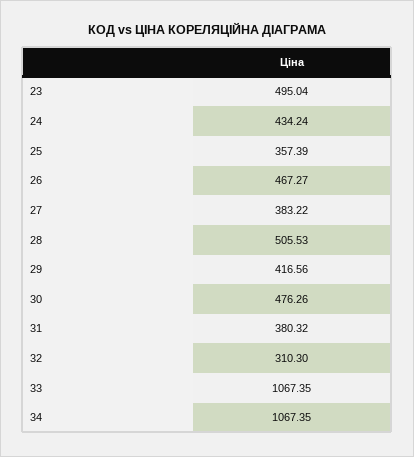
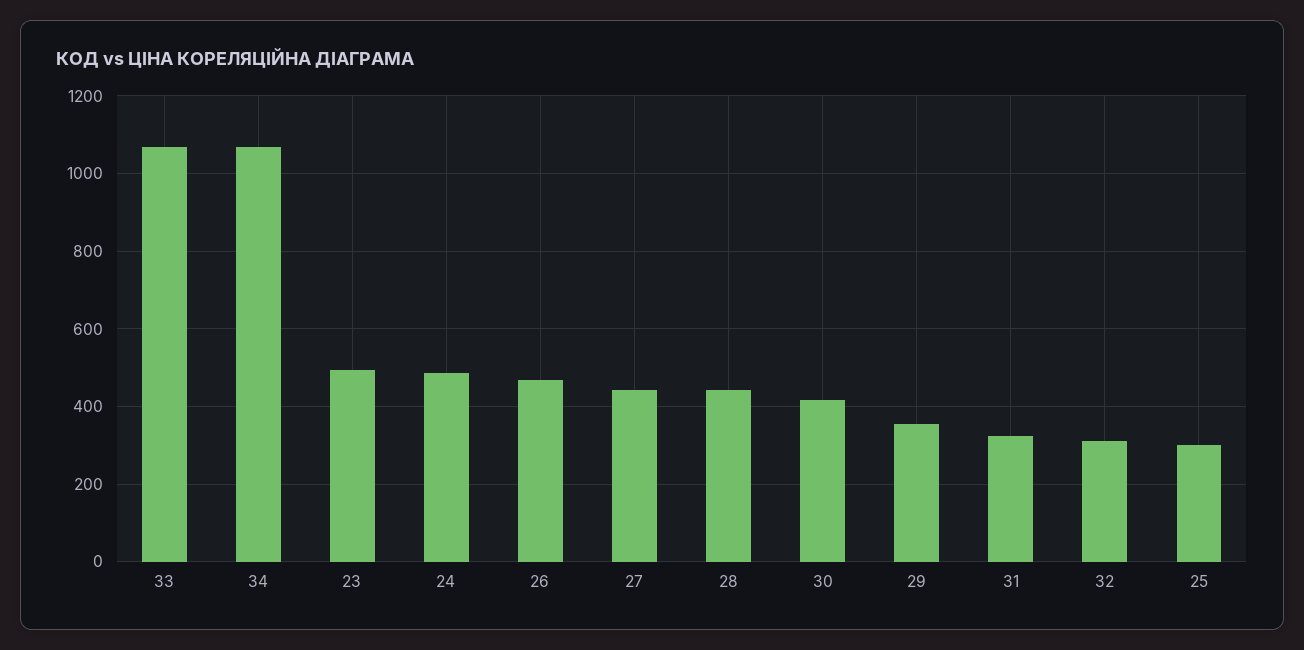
24: 434.24 -> 480
25: 357.39 -> 300
27: 383.22 -> 440
28: 505.53 -> 440
29: 416.56 -> 360
30: 476.26 -> 420
31: 380.32 -> 320

